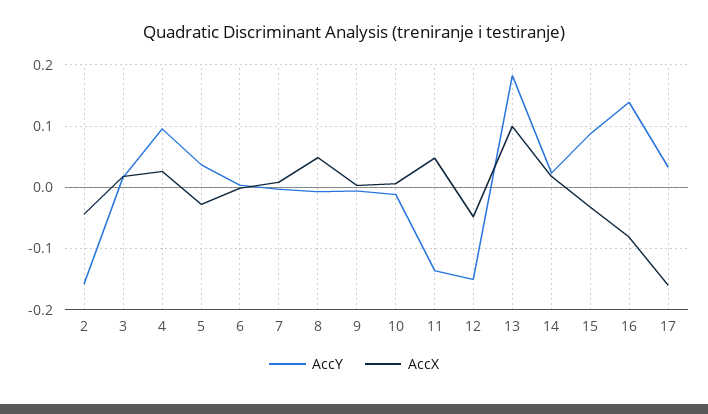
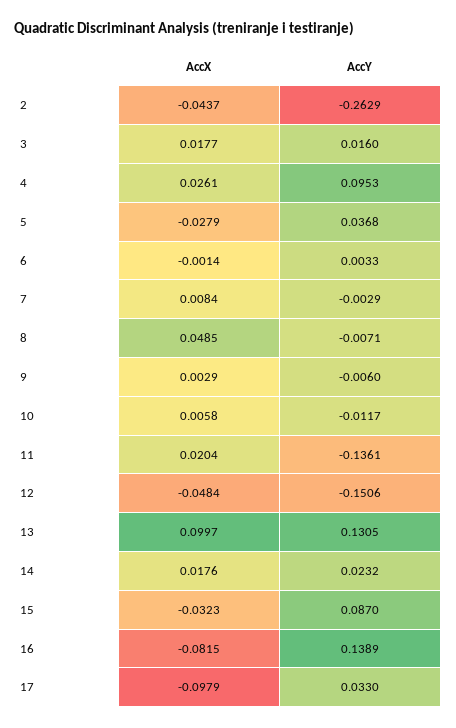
AccY, 2: -0.16 -> -0.2629
AccX, 11: 0.05 -> 0.0204
AccY, 13: 0.18 -> 0.1305
AccX, 17: -0.16 -> -0.0979

